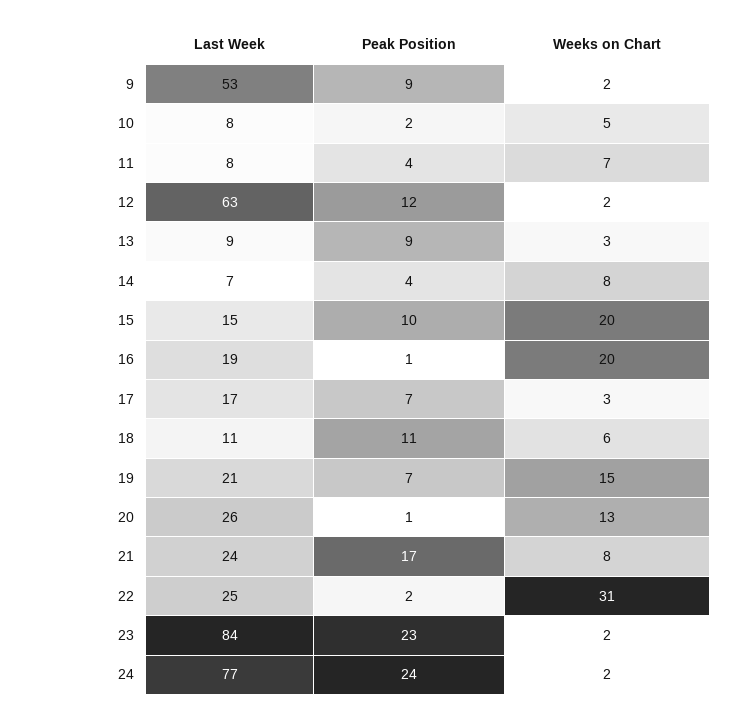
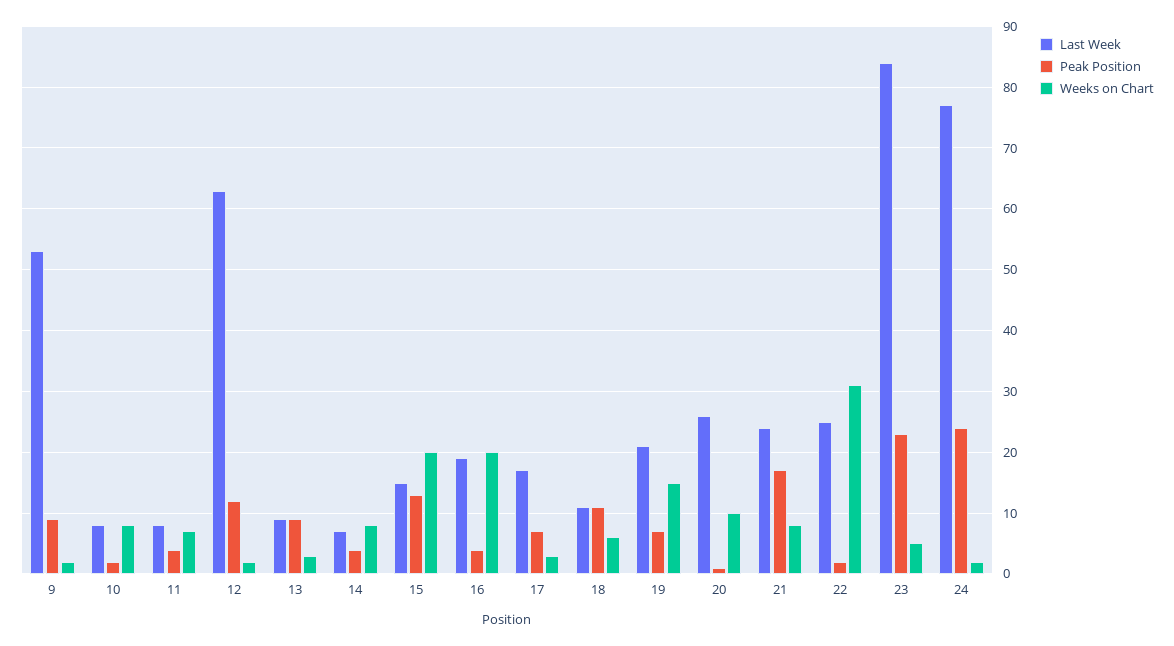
Weeks on Chart, 10: 5 -> 8
Peak Position, 15: 10 -> 13
Peak Position, 16: 1 -> 4
Weeks on Chart, 20: 13 -> 10
Weeks on Chart, 23: 2 -> 5

